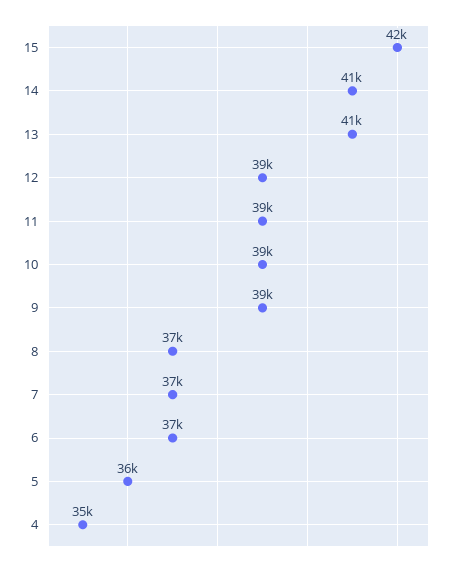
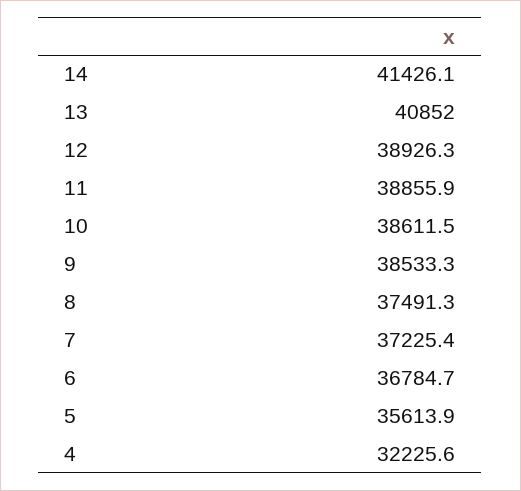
15: 42000 -> none
4: 35000 -> 32225.6

